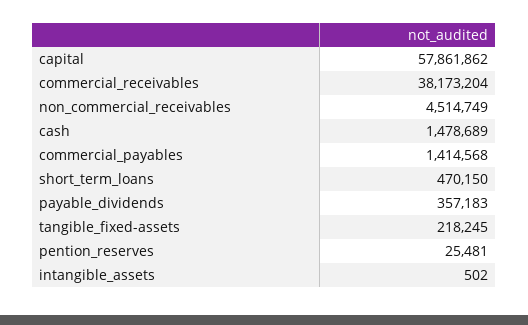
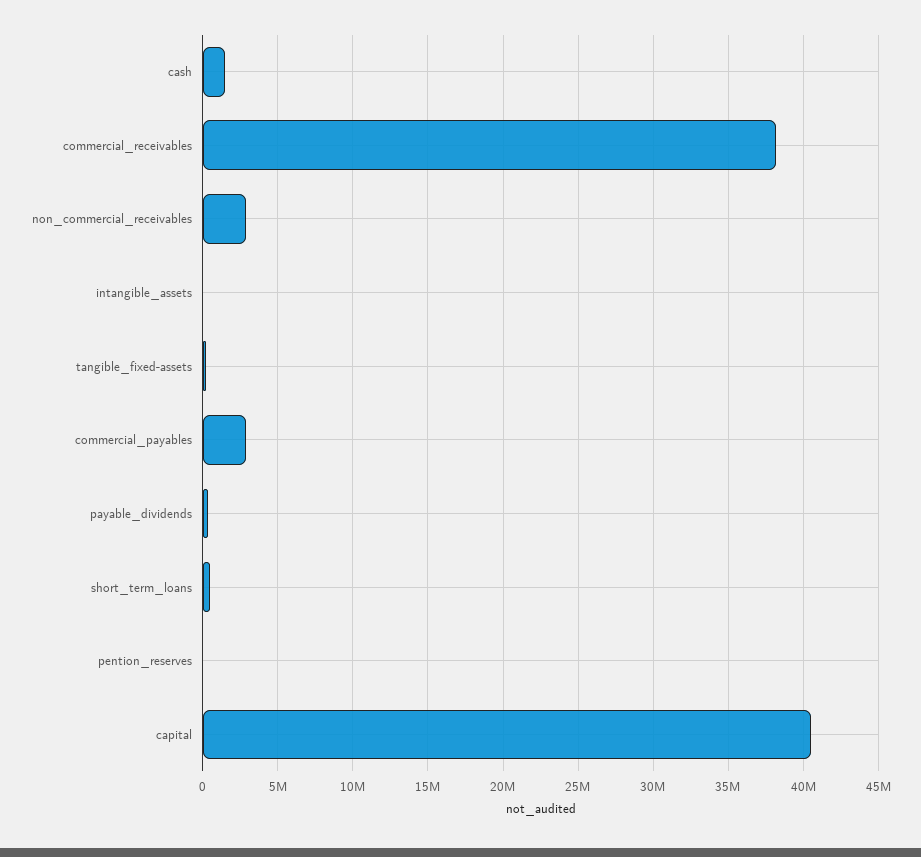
capital: 57861862 -> 40500000
non_commercial_receivables: 4514749 -> 3000000
commercial_payables: 1414568 -> 3000000

